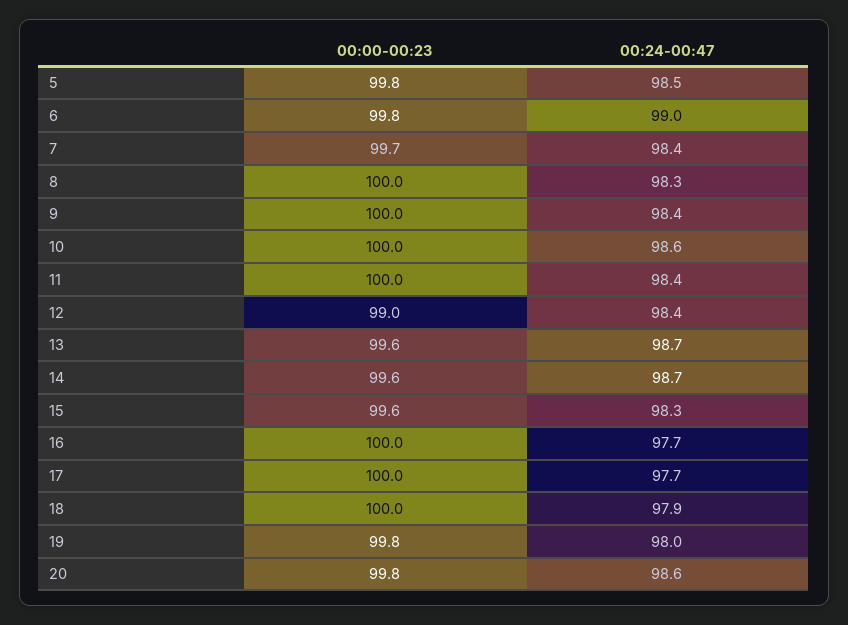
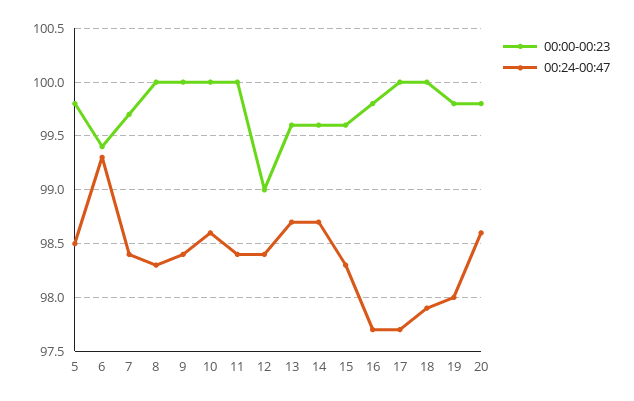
00:00-00:23, 6: 99.8 -> 99.4
00:24-00:47, 6: 99 -> 99.3
00:00-00:23, 16: 100 -> 99.8

